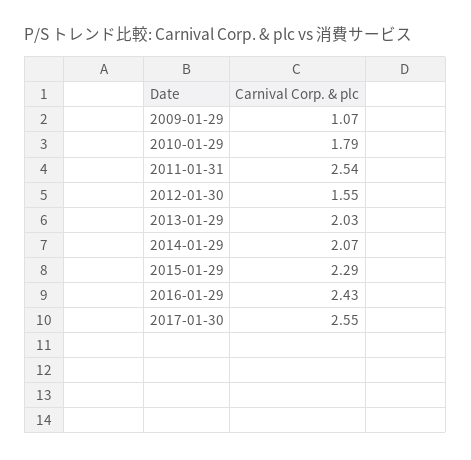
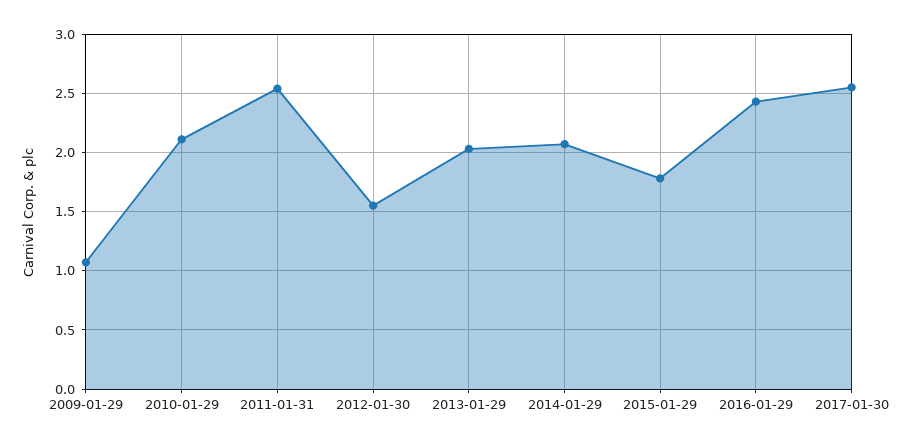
2010-01-29: 1.79 -> 2.1
2015-01-29: 2.29 -> 1.8

